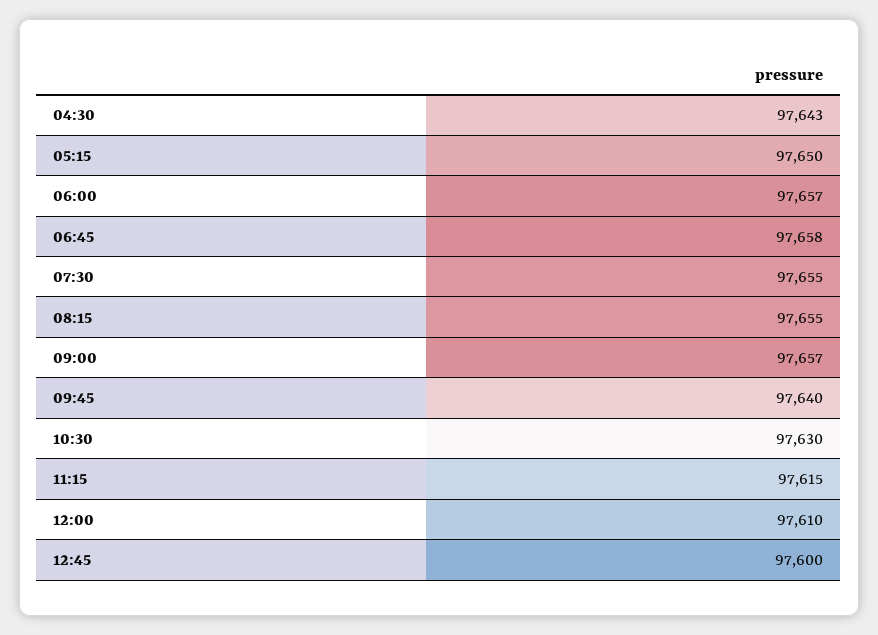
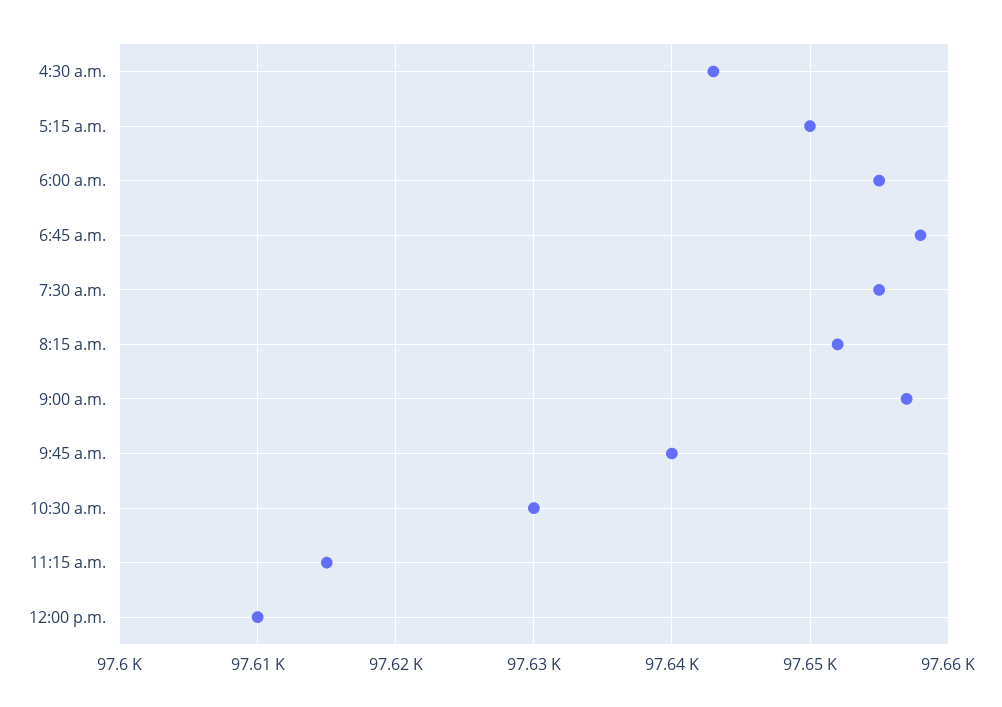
06:00: 97657 -> 97655
08:15: 97655 -> 97652
12:45: 97600 -> none

